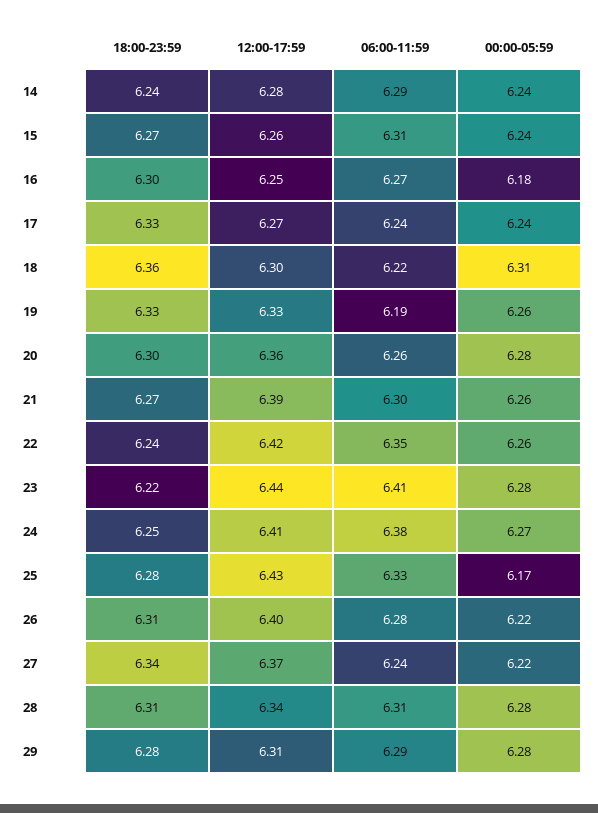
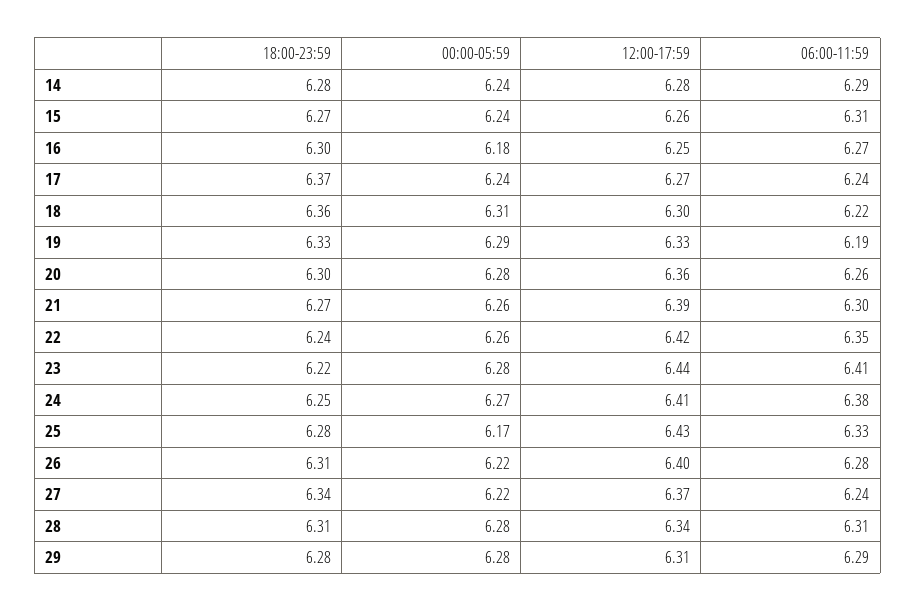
18:00-23:59, 14: 6.24 -> 6.28
18:00-23:59, 17: 6.33 -> 6.37
00:00-05:59, 19: 6.26 -> 6.29

